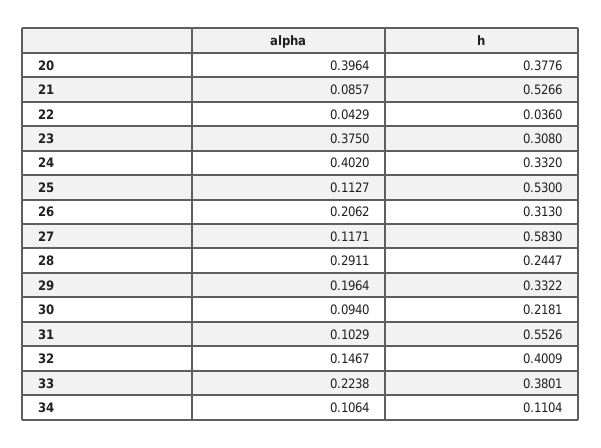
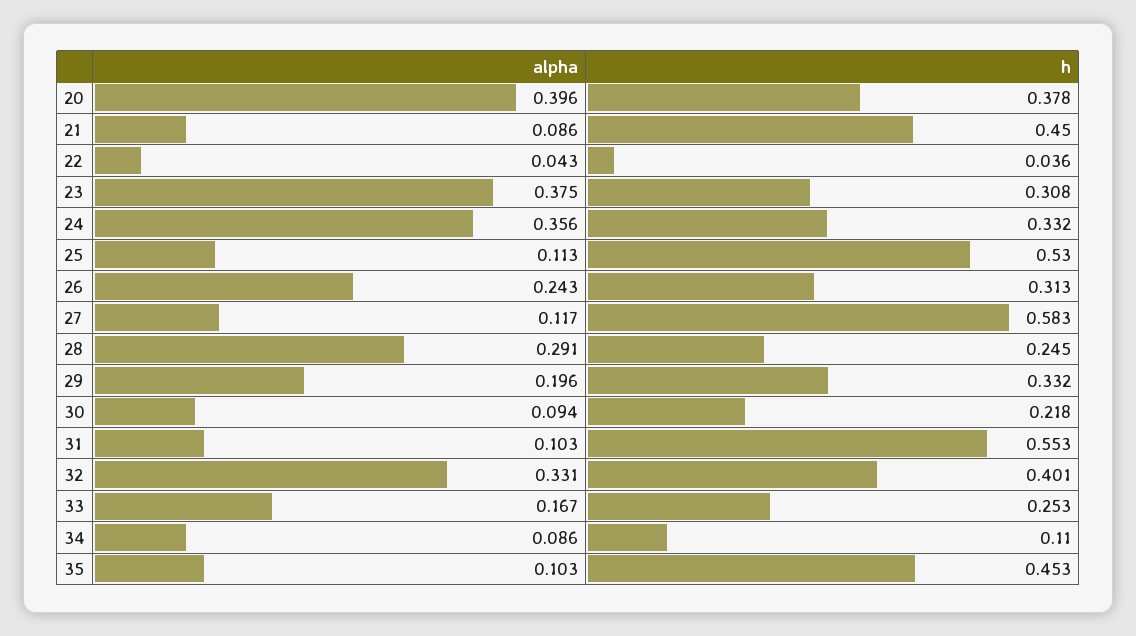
h, 21: 0.5266 -> 0.45
alpha, 24: 0.402 -> 0.356
alpha, 26: 0.2062 -> 0.243
alpha, 32: 0.1467 -> 0.331
alpha, 33: 0.2238 -> 0.167
h, 33: 0.3801 -> 0.253
alpha, 34: 0.1064 -> 0.086
alpha, 35: none -> 0.103
h, 35: none -> 0.453

